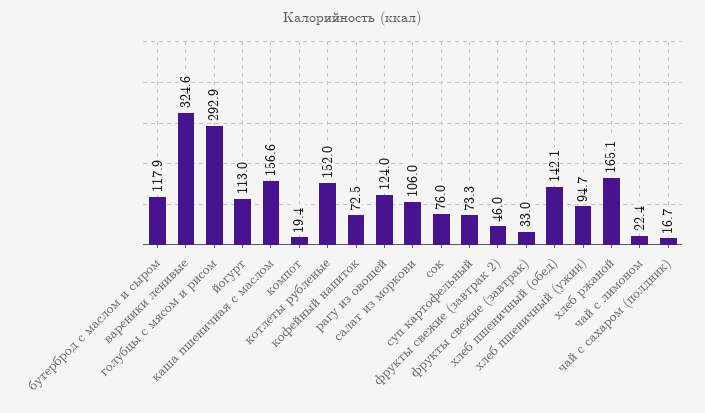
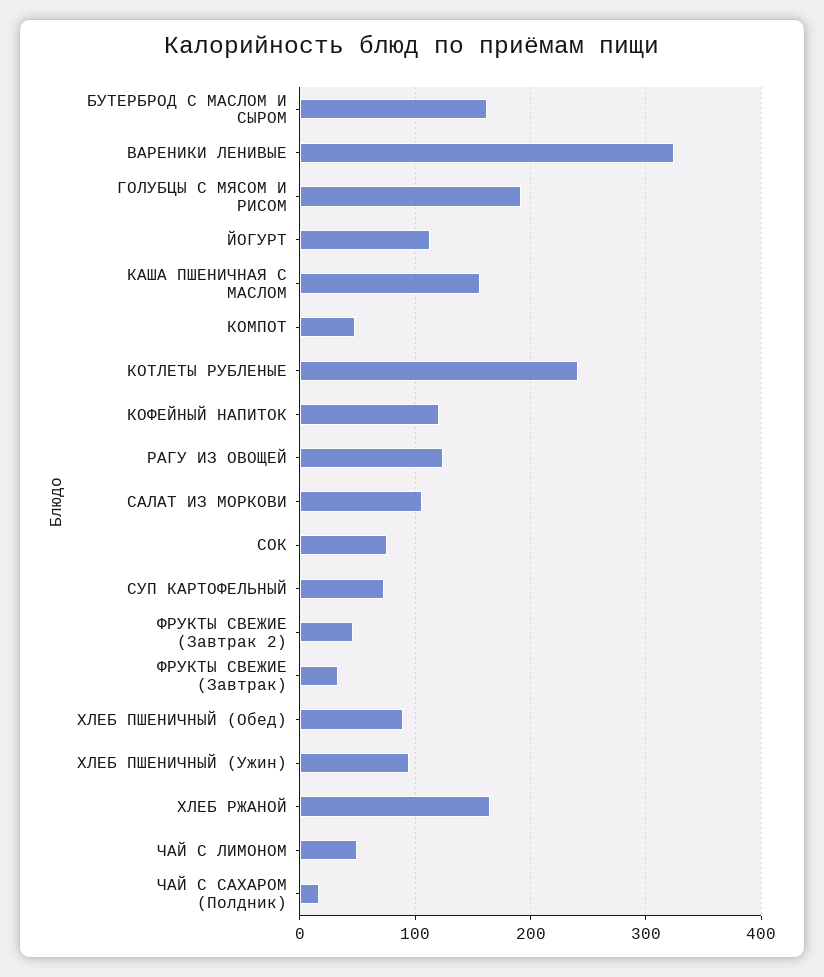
бутерброд с маслом и сыром: 117.9 -> 160
голубцы с мясом и рисом: 292.9 -> 190
компот: 19.4 -> 50
котлеты рубленые: 152 -> 240
кофейный напиток: 72.5 -> 120
хлеб пшеничный (обед): 142.1 -> 90
чай с лимоном: 22.4 -> 50

